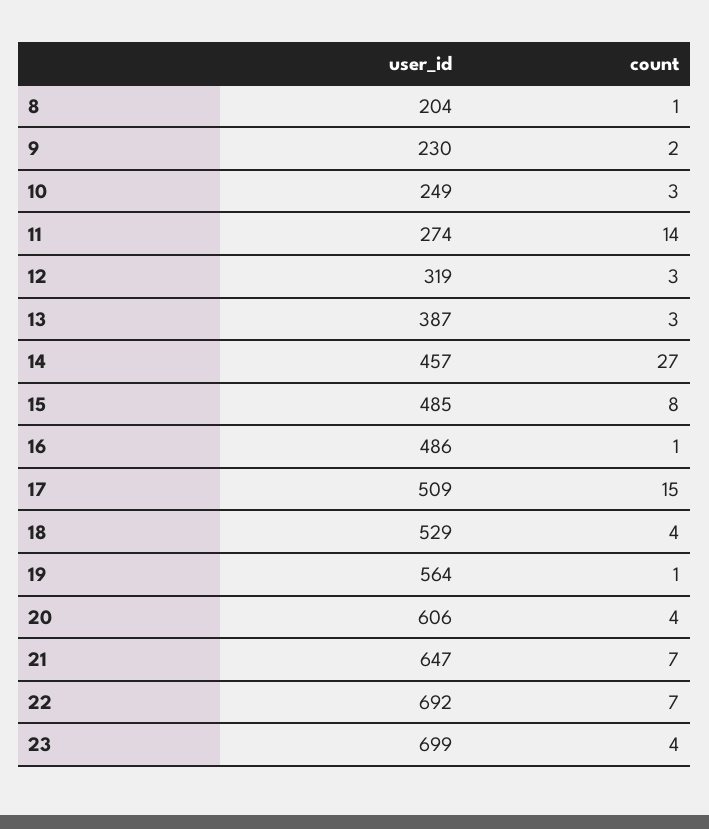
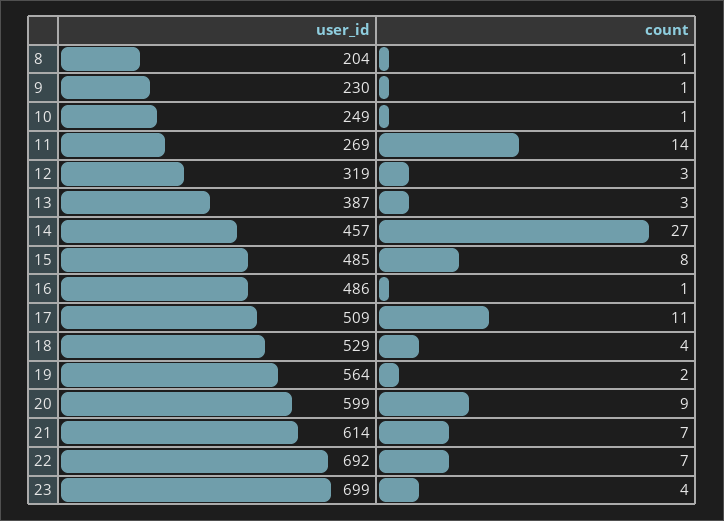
count, 9: 2 -> 1
count, 10: 3 -> 1
user_id, 11: 274 -> 269
count, 17: 15 -> 11
count, 19: 1 -> 2
user_id, 20: 606 -> 599
count, 20: 4 -> 9
user_id, 21: 647 -> 614

